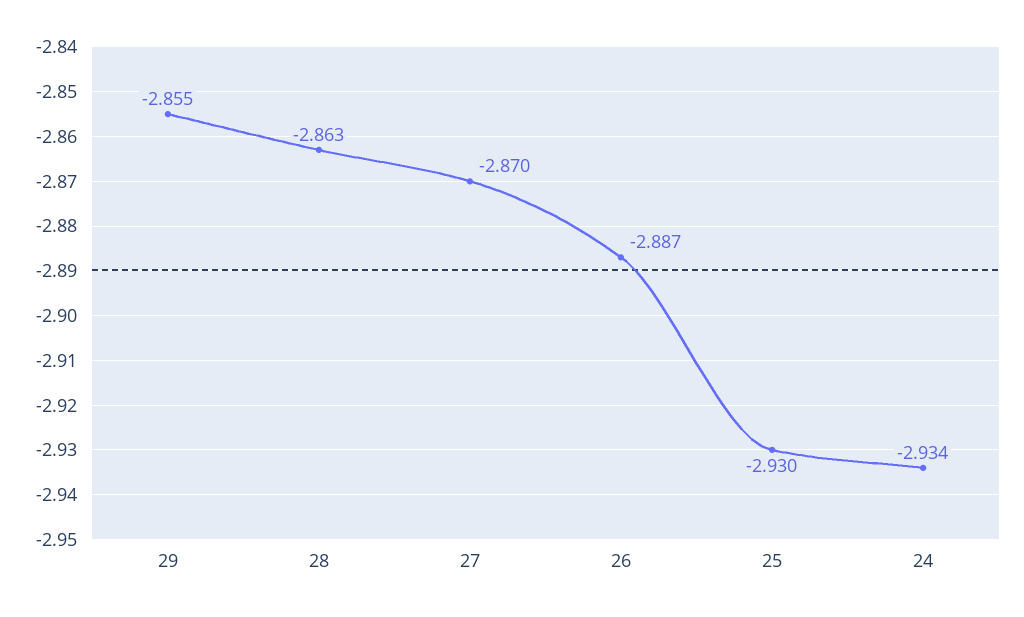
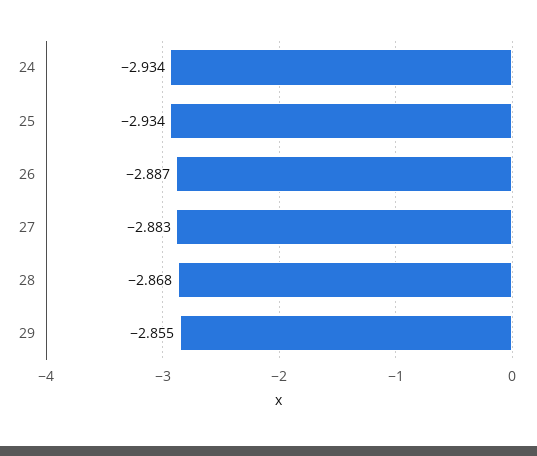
28: -2.863 -> -2.868
27: -2.87 -> -2.883
25: -2.93 -> -2.934

